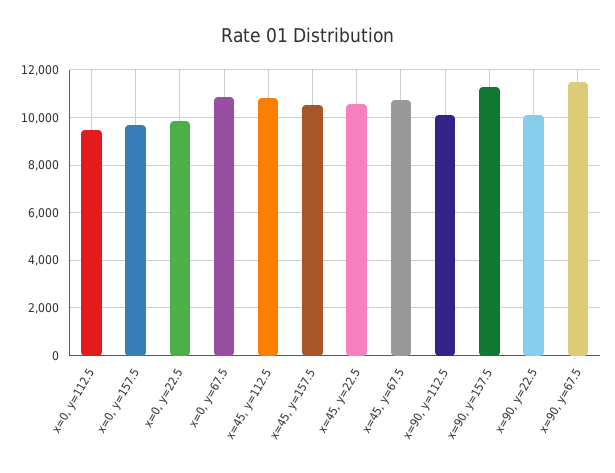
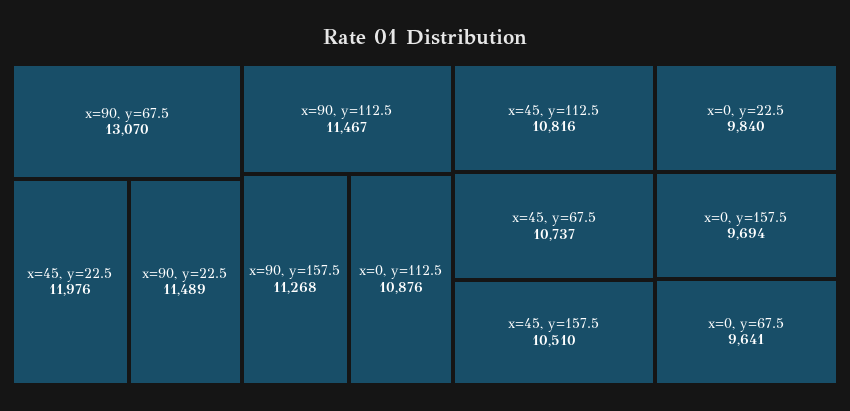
x=0, y=112.5: 9500 -> 10876
x=0, y=67.5: 11000 -> 9641
x=45, y=22.5: 10500 -> 11976
x=90, y=112.5: 10000 -> 11467
x=90, y=22.5: 10000 -> 11489
x=90, y=67.5: 11500 -> 13070

